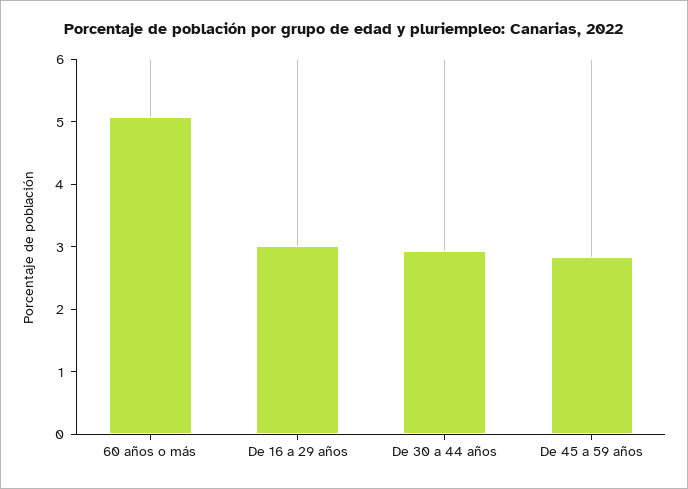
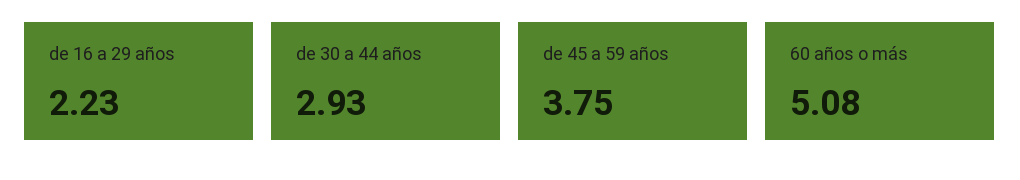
De 16 a 29 años: 3 -> 2.23
De 45 a 59 años: 2.8 -> 3.75

